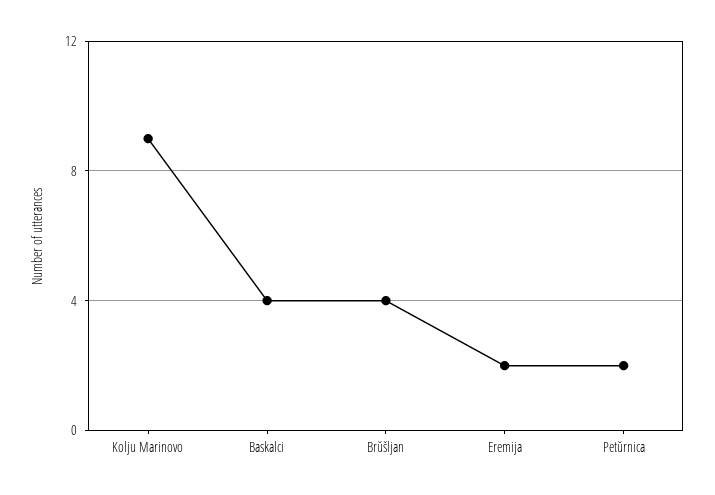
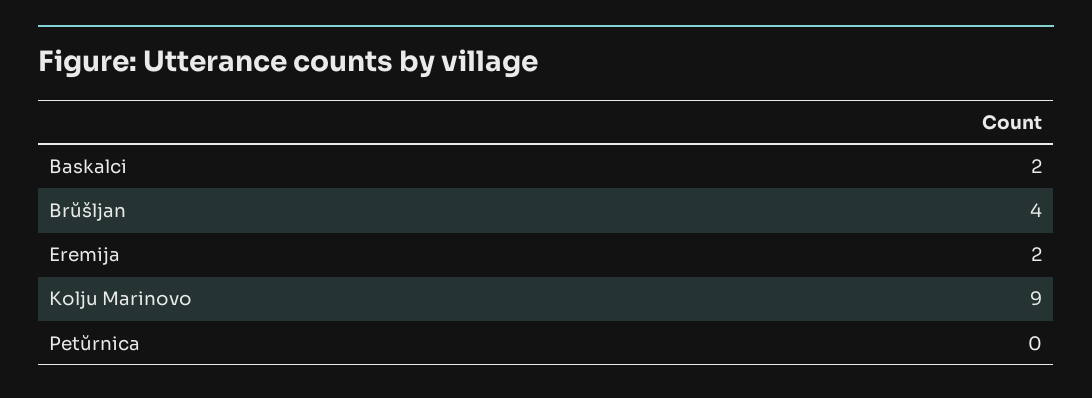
Baskalci: 4 -> 2
Petŭrnica: 2 -> 0

